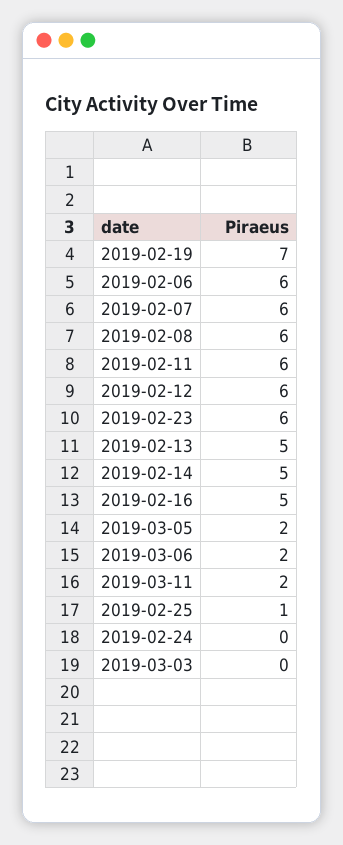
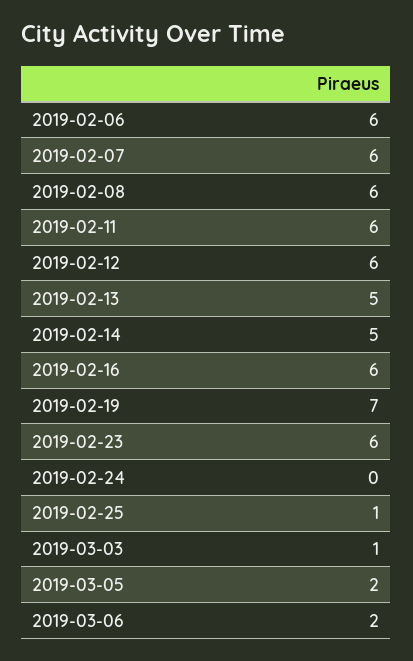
2019-02-16: 5 -> 6
2019-03-11: 2 -> none
2019-03-03: 0 -> 1

